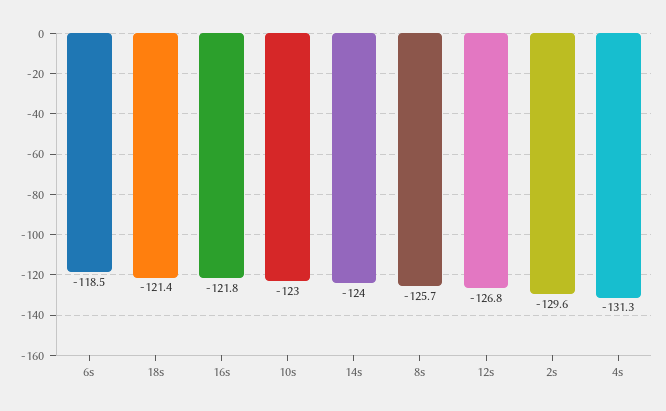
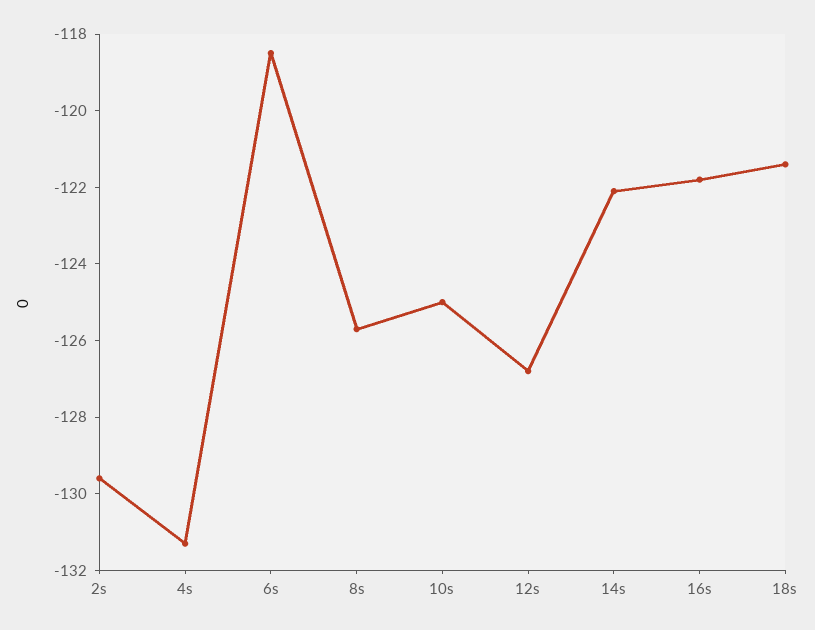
10s: -123 -> -125
14s: -124 -> -122

